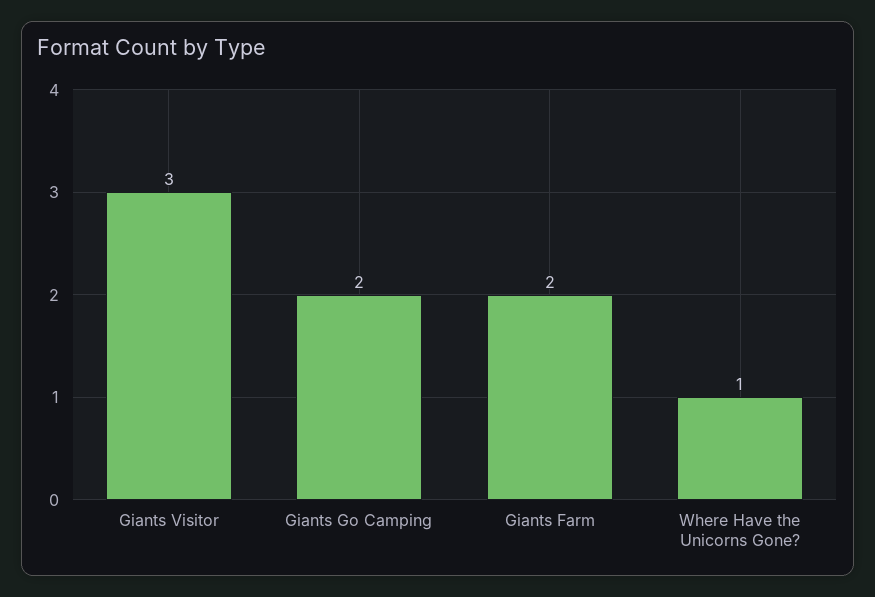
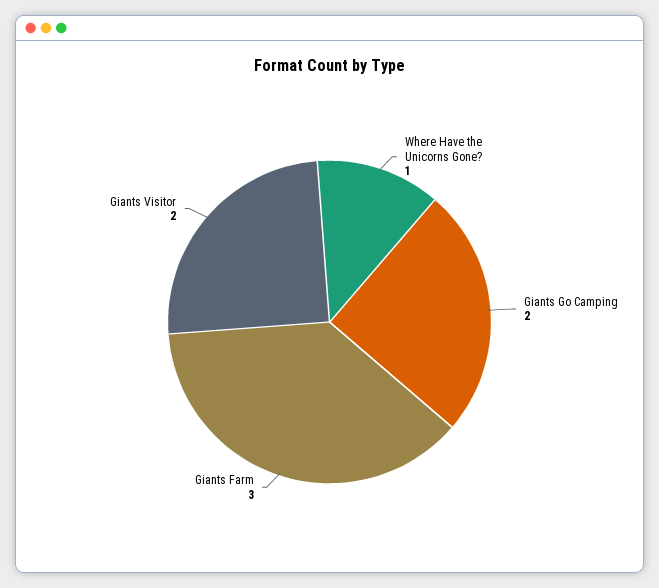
Giants Visitor: 3 -> 2
Giants Farm: 2 -> 3

